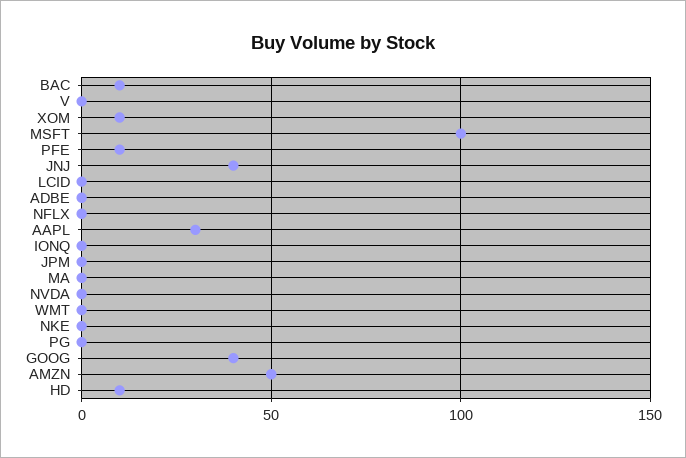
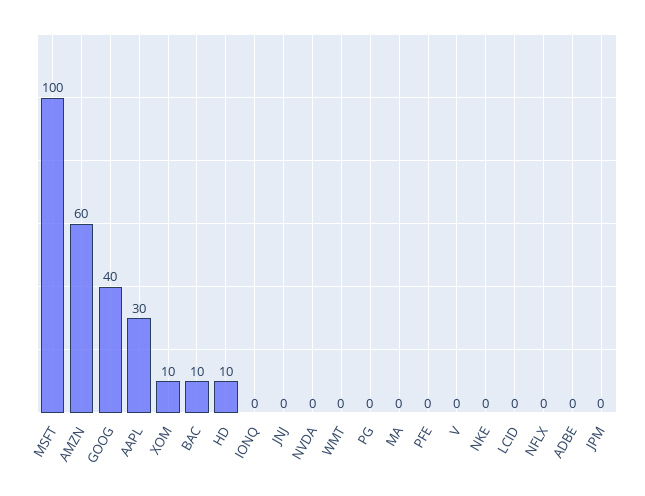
PFE: 10 -> 0
JNJ: 40 -> 0
AMZN: 50 -> 60

